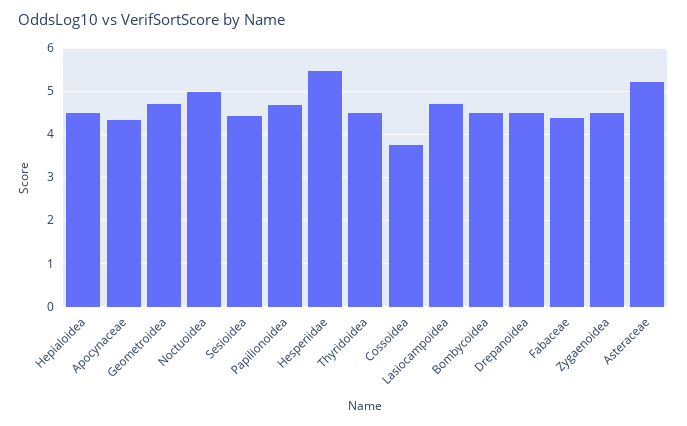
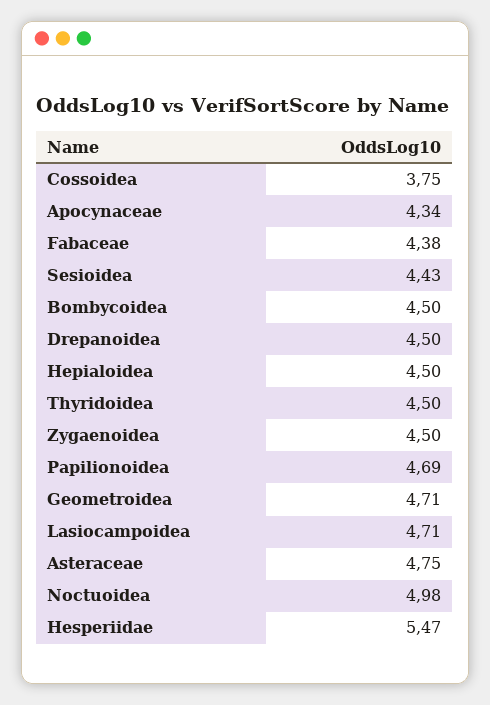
Asteraceae: 5.2 -> 4.75

